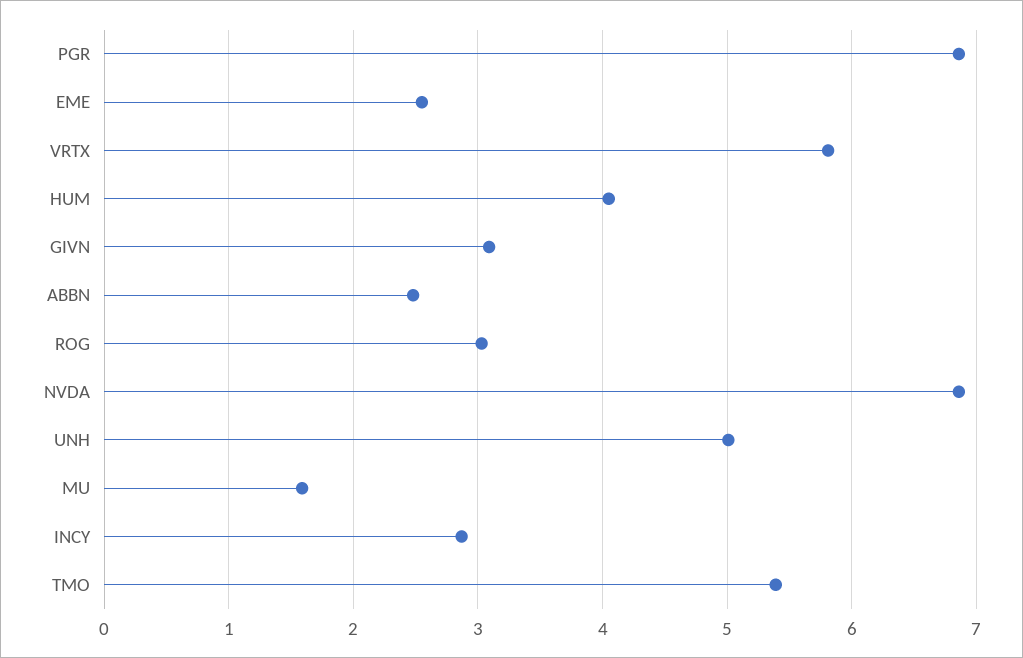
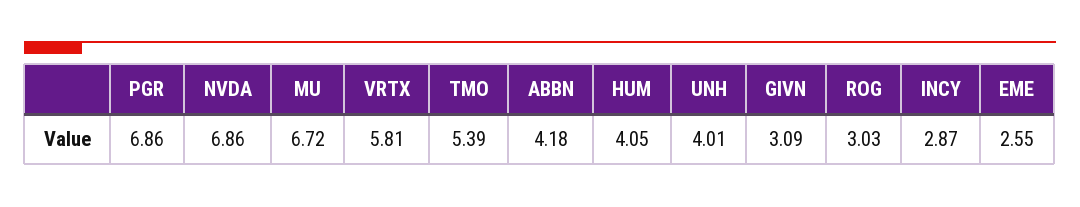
ABBN: 2.5 -> 4.18
UNH: 5 -> 4.01
MU: 1.6 -> 6.72

